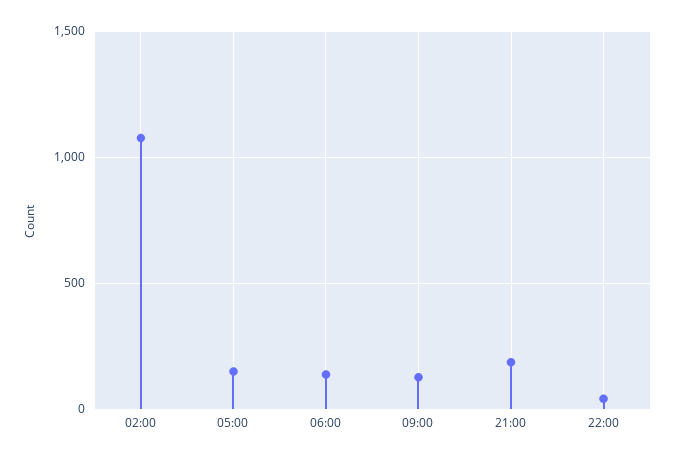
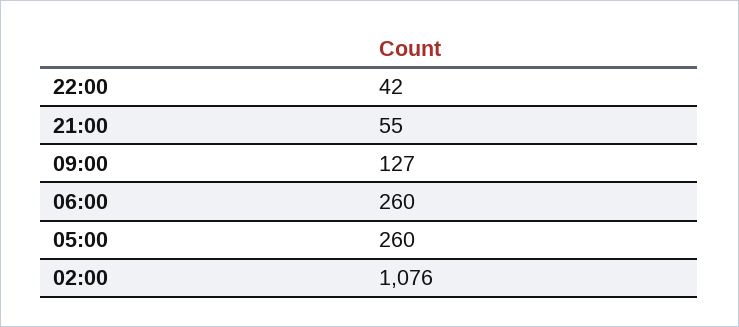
05:00: 150 -> 260
06:00: 150 -> 260
21:00: 200 -> 55

